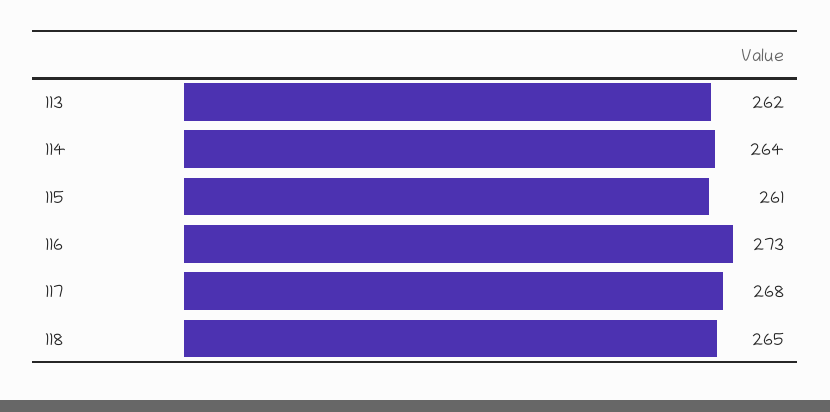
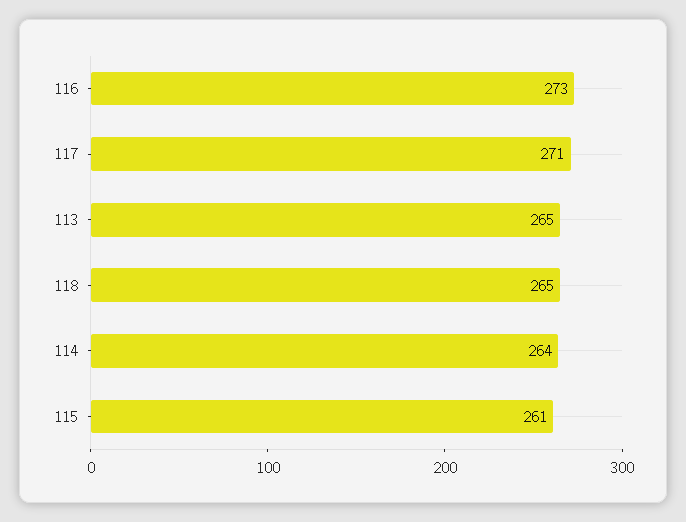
113: 262 -> 265
117: 268 -> 271

